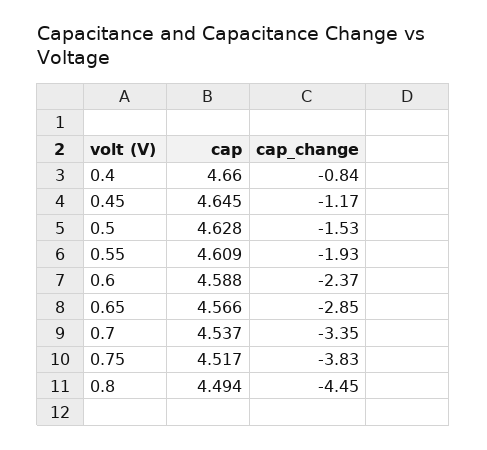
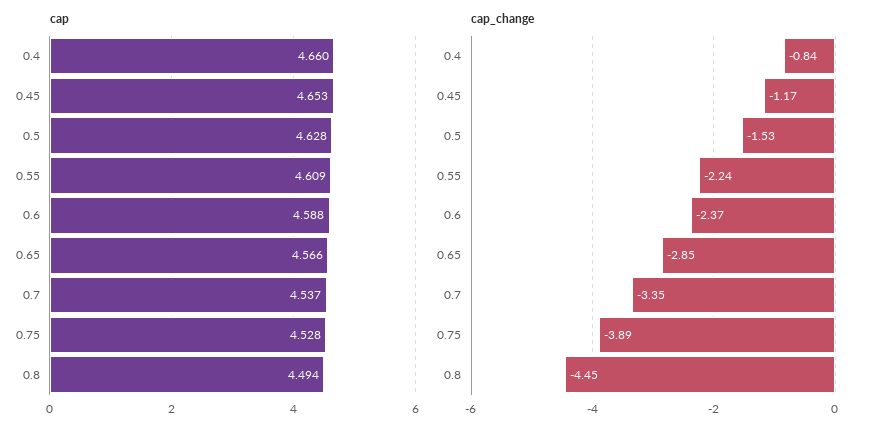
cap, 0.45: 4.645 -> 4.653
cap_change, 0.55: -1.93 -> -2.24
cap, 0.75: 4.517 -> 4.528
cap_change, 0.75: -3.83 -> -3.89

